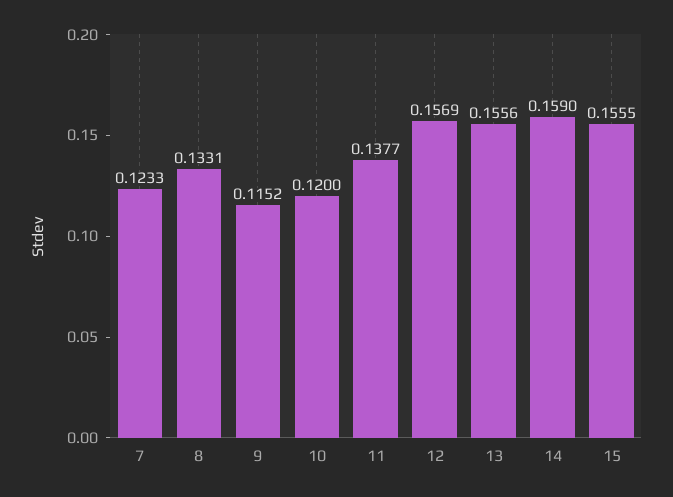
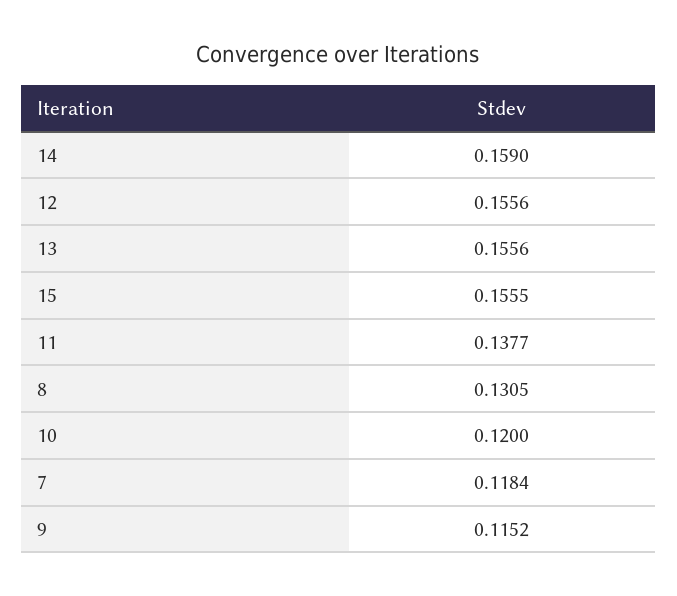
7: 0.1233 -> 0.1184
8: 0.1331 -> 0.1305
12: 0.1569 -> 0.1556

